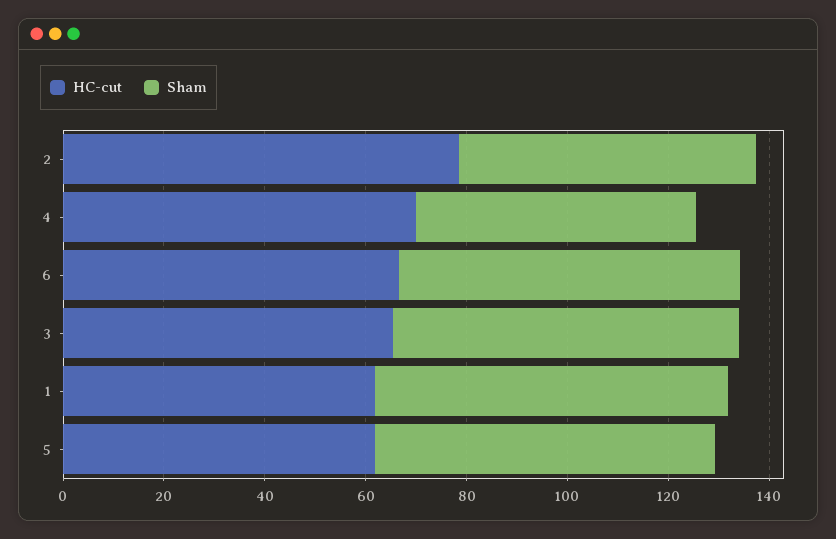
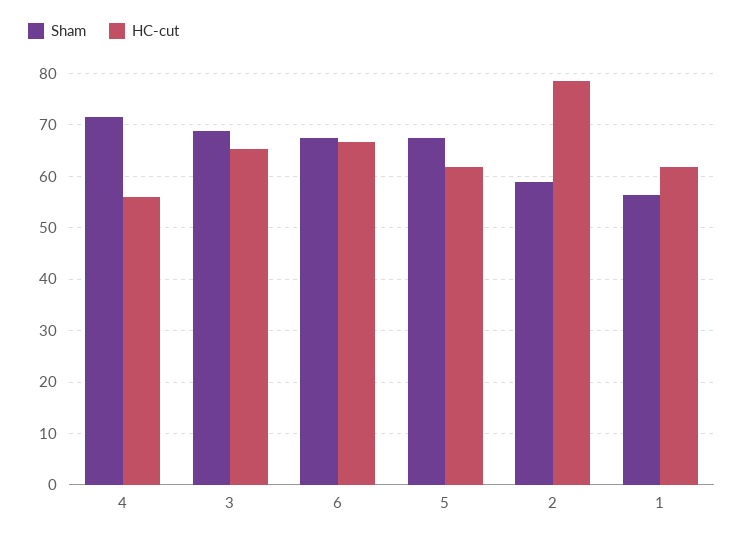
HC-cut, 4: 70 -> 56
Sham, 4: 55 -> 72
Sham, 1: 70 -> 56

